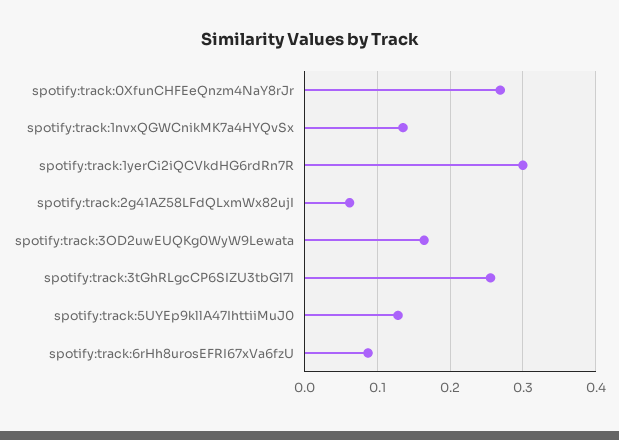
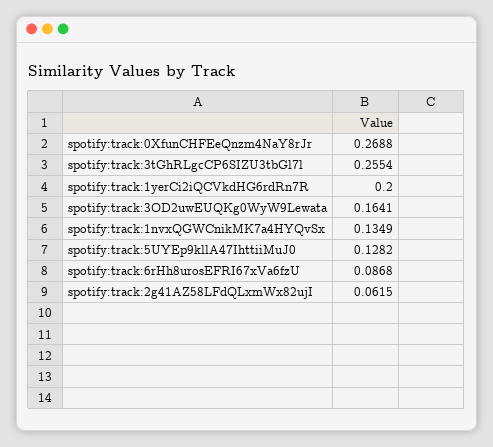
spotify:track:1yerCi2iQCVkdHG6rdRn7R: 0.3 -> 0.2

